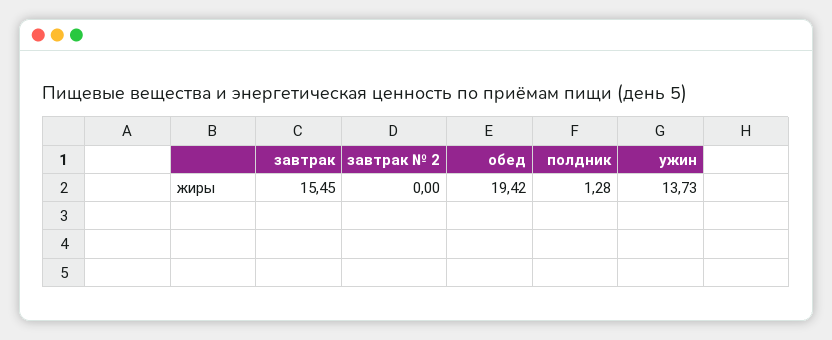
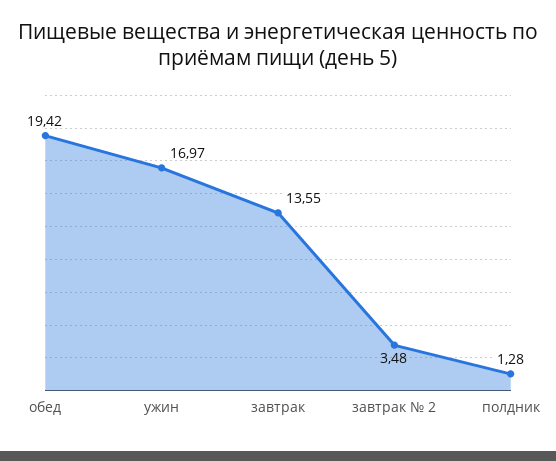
завтрак: 15.45 -> 13.55
завтрак № 2: 0 -> 3.48
ужин: 13.73 -> 16.97

